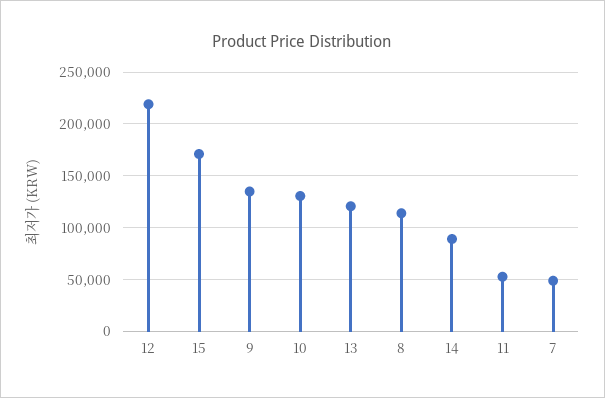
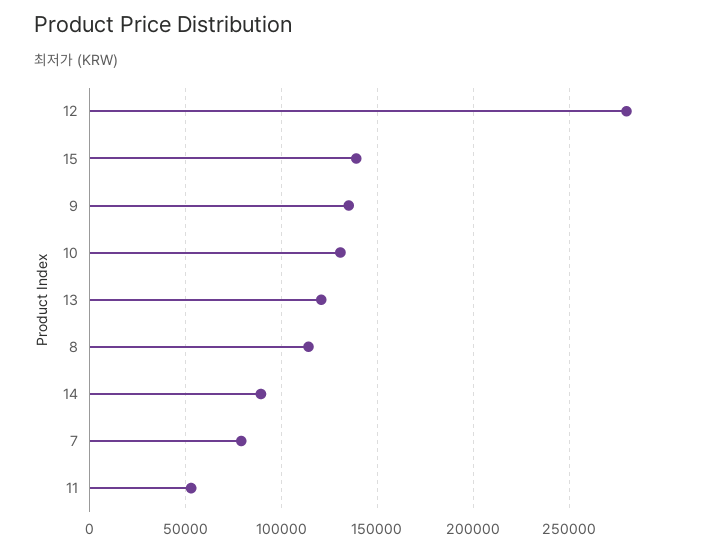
12: 220000 -> 280000
15: 170000 -> 140000
7: 50000 -> 80000

